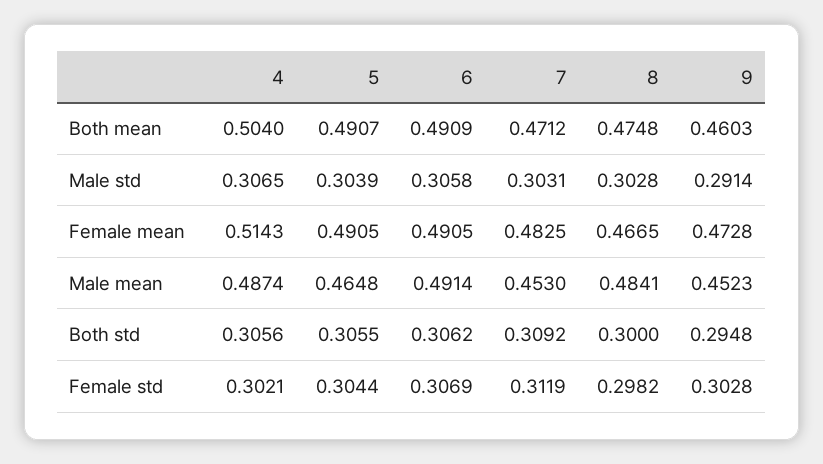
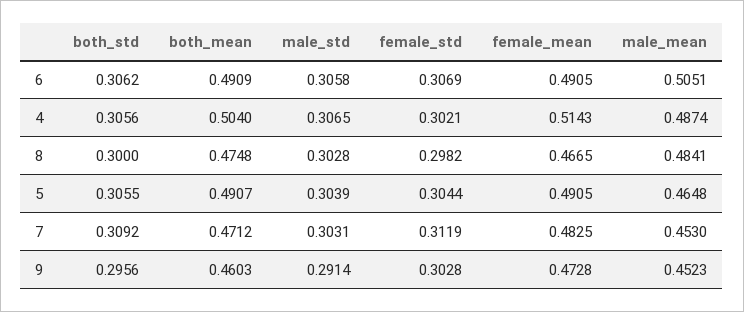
6, Male mean: 0.4914 -> 0.5051
9, Both std: 0.2948 -> 0.2956

